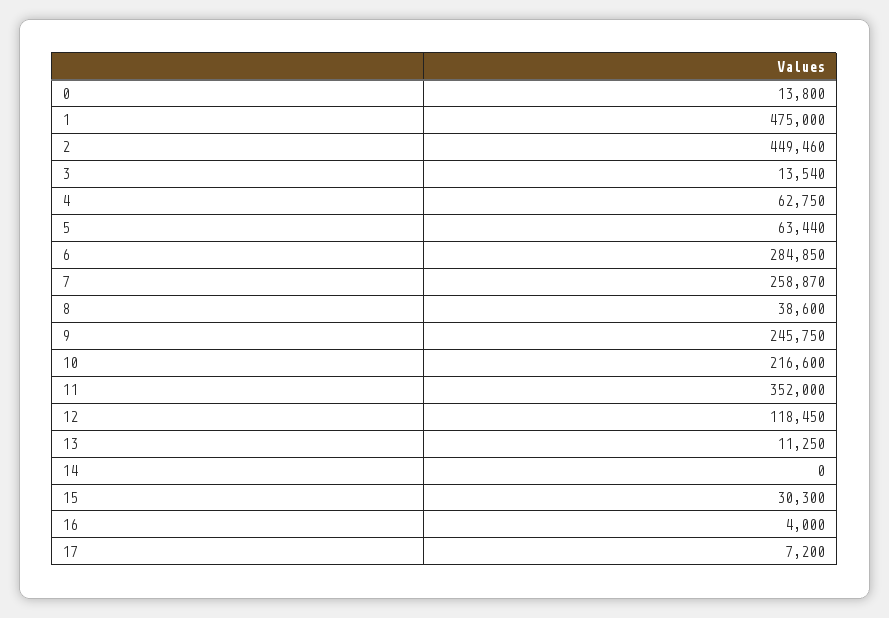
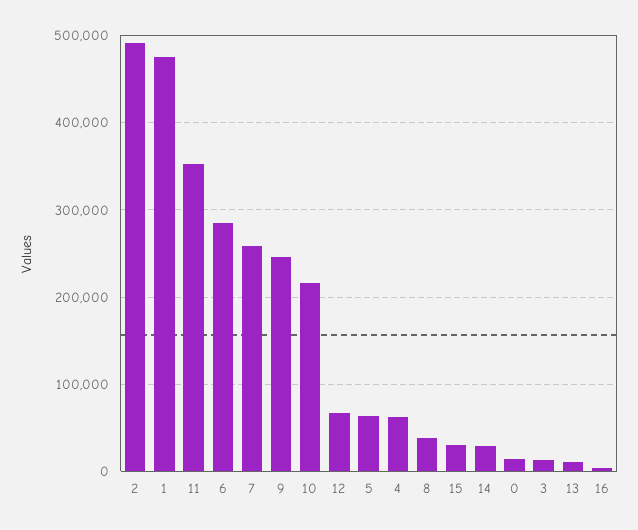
2: 449460 -> 490000
12: 118450 -> 70000
14: 0 -> 30000
17: 7200 -> none

